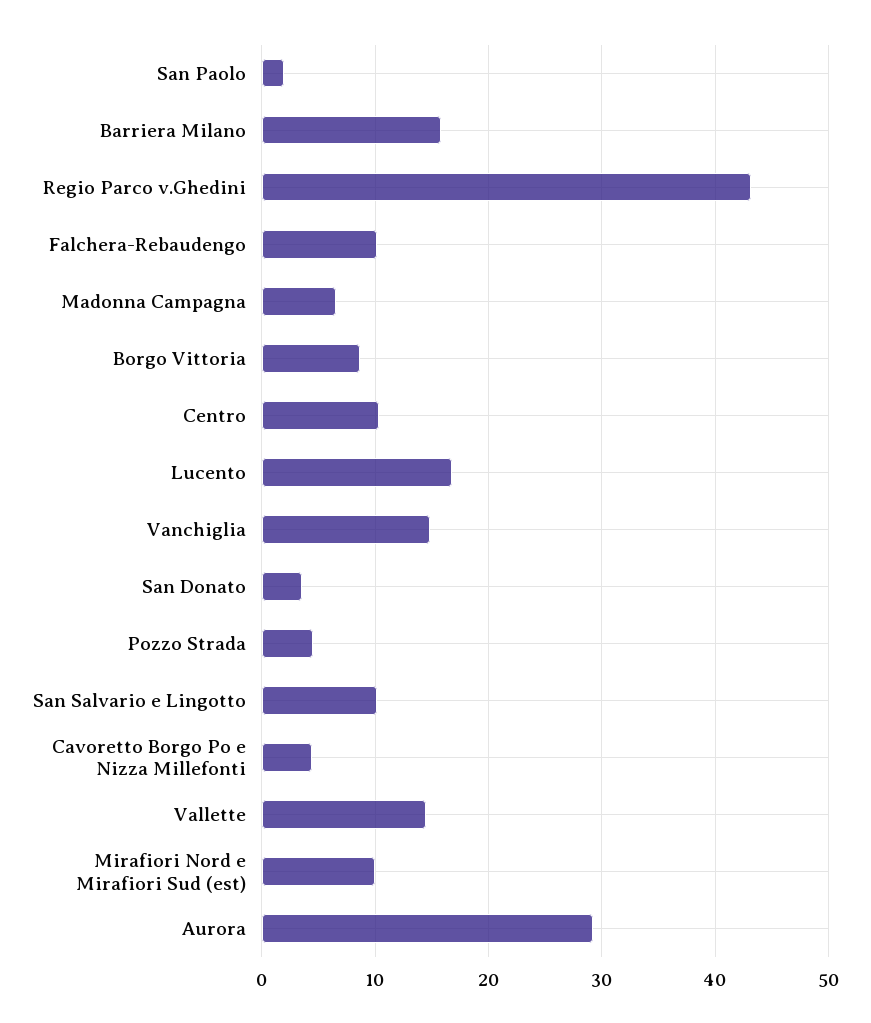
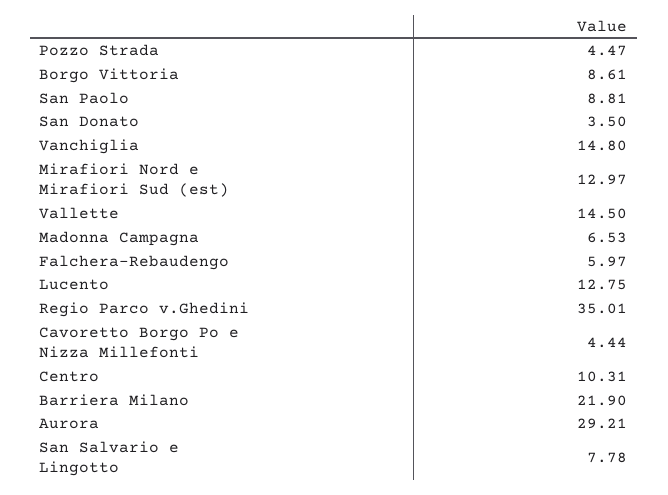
San Paolo: 2 -> 8.81
Barriera Milano: 16 -> 21.9
Regio Parco v.Ghedini: 43 -> 35.01
Falchera-Rebaudengo: 10 -> 5.97
Lucento: 17 -> 12.75
San Salvario e Lingotto: 10 -> 7.78
Mirafiori Nord e Mirafiori Sud (est): 10 -> 12.97

